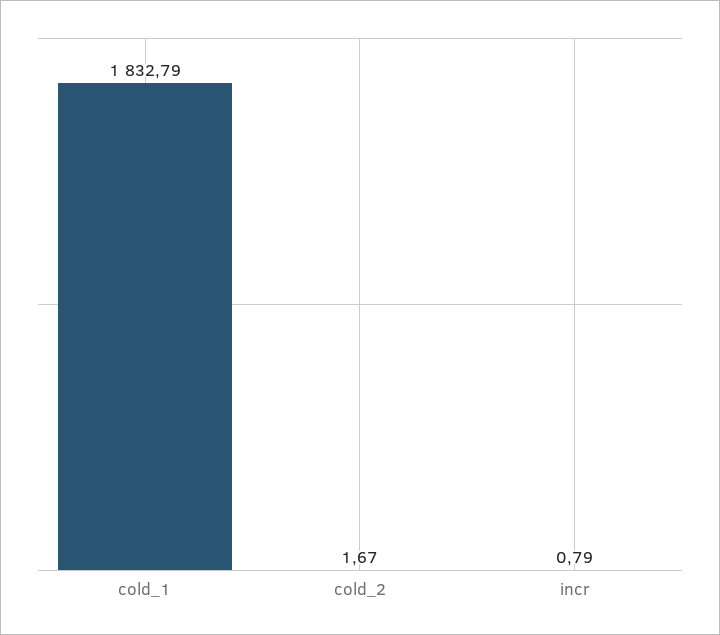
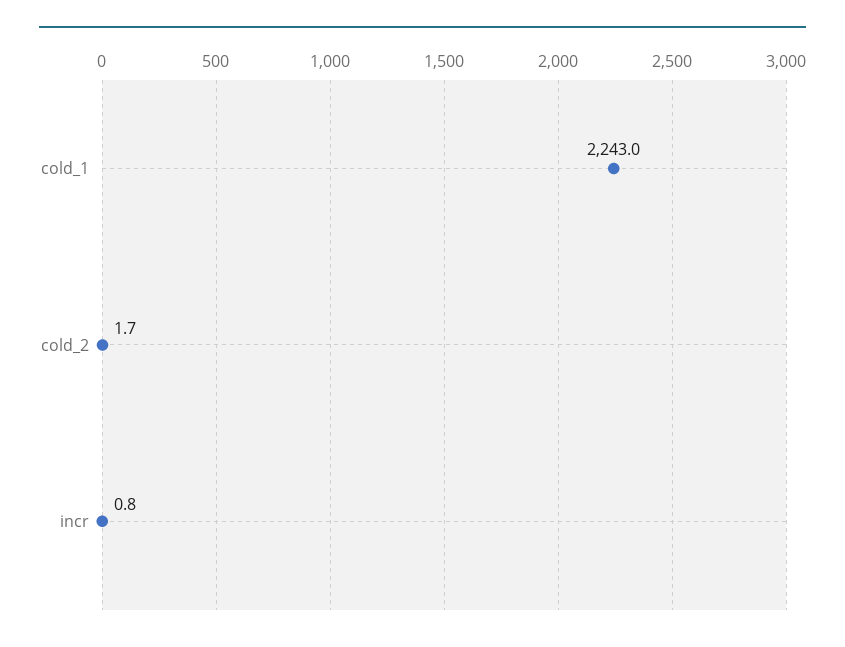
cold_1: 1832.79 -> 2243

